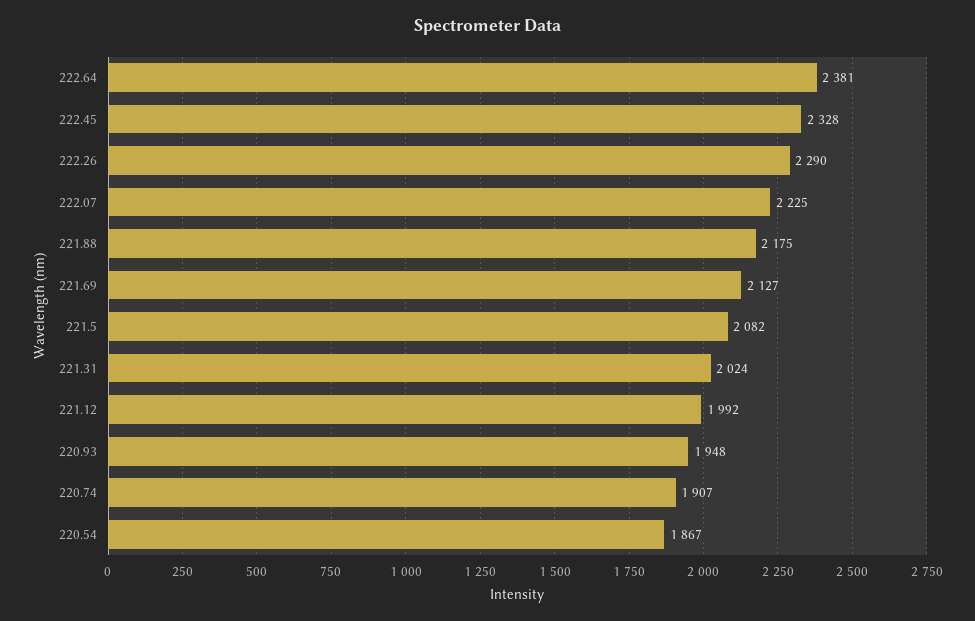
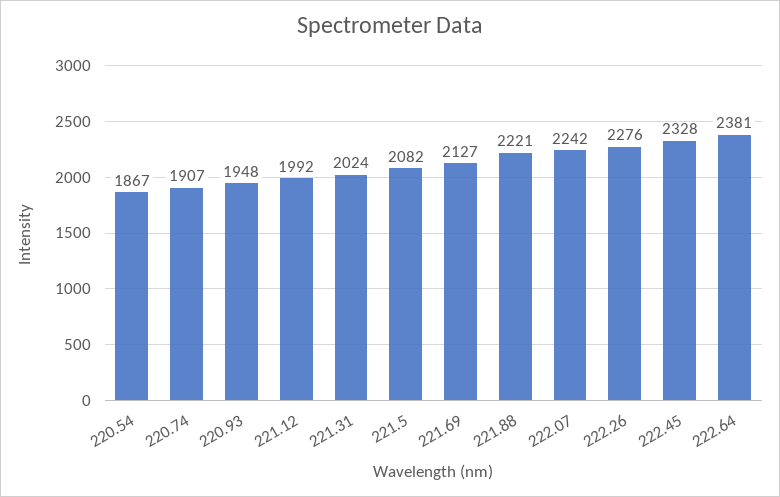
222.26: 2290 -> 2276
222.07: 2225 -> 2242
221.88: 2175 -> 2221

